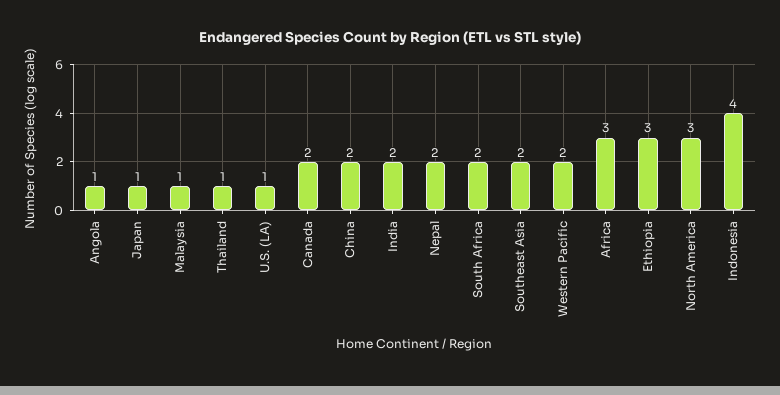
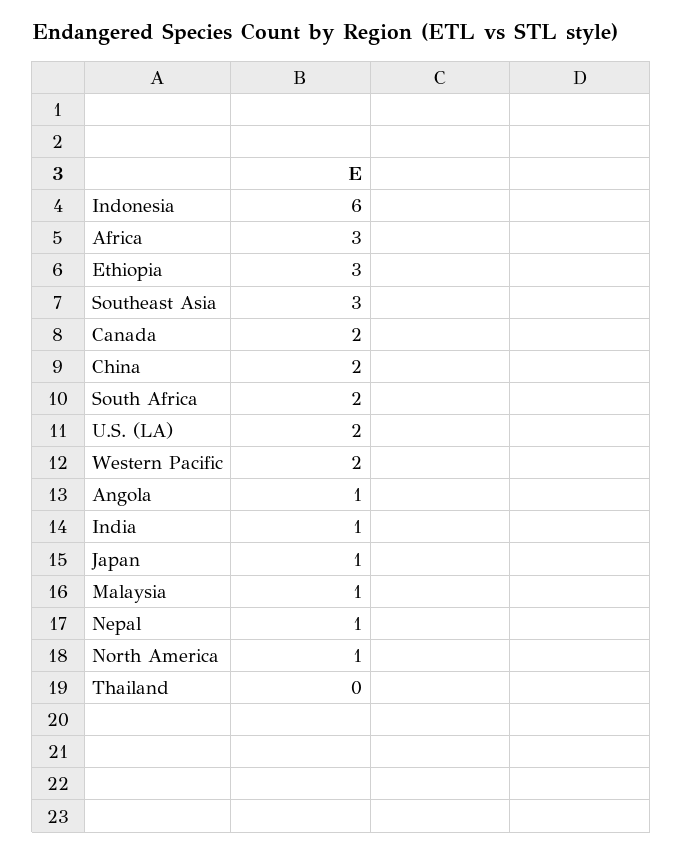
Thailand: 1 -> 0
U.S. (LA): 1 -> 2
India: 2 -> 1
Nepal: 2 -> 1
Southeast Asia: 2 -> 3
North America: 3 -> 1
Indonesia: 4 -> 6

